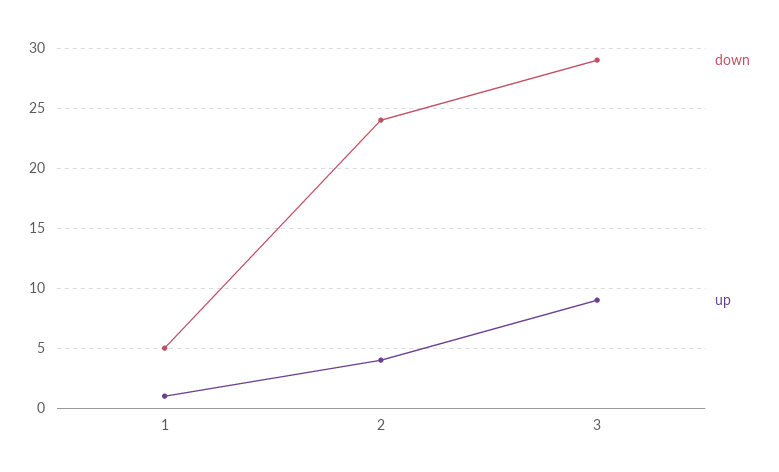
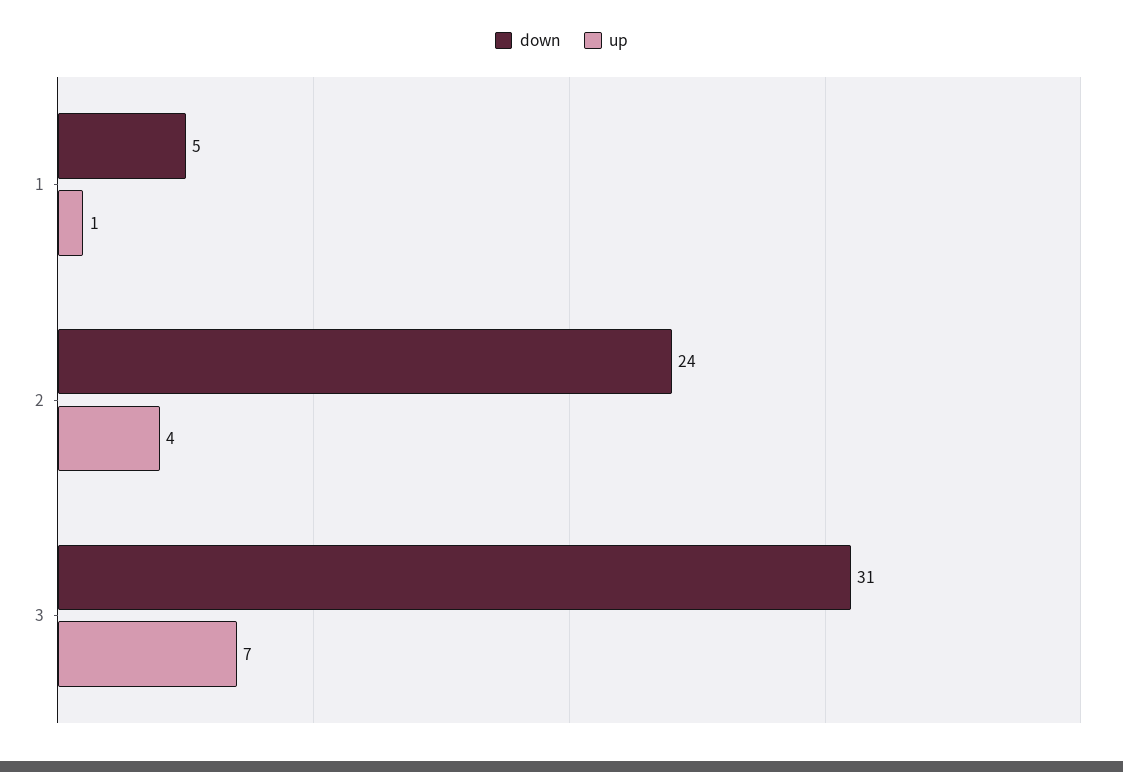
down, 3: 29 -> 31
up, 3: 9 -> 7

